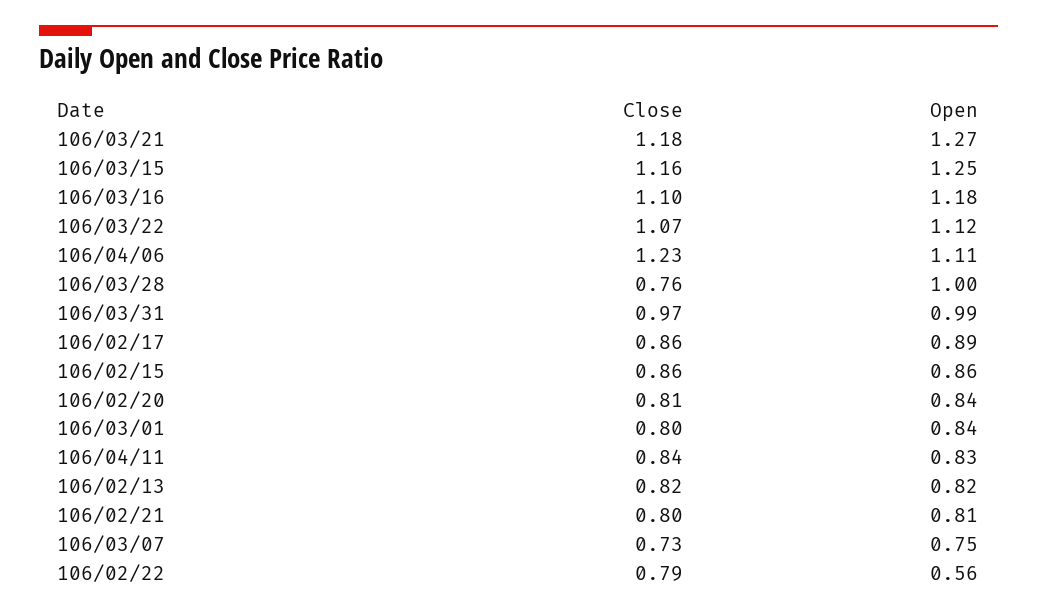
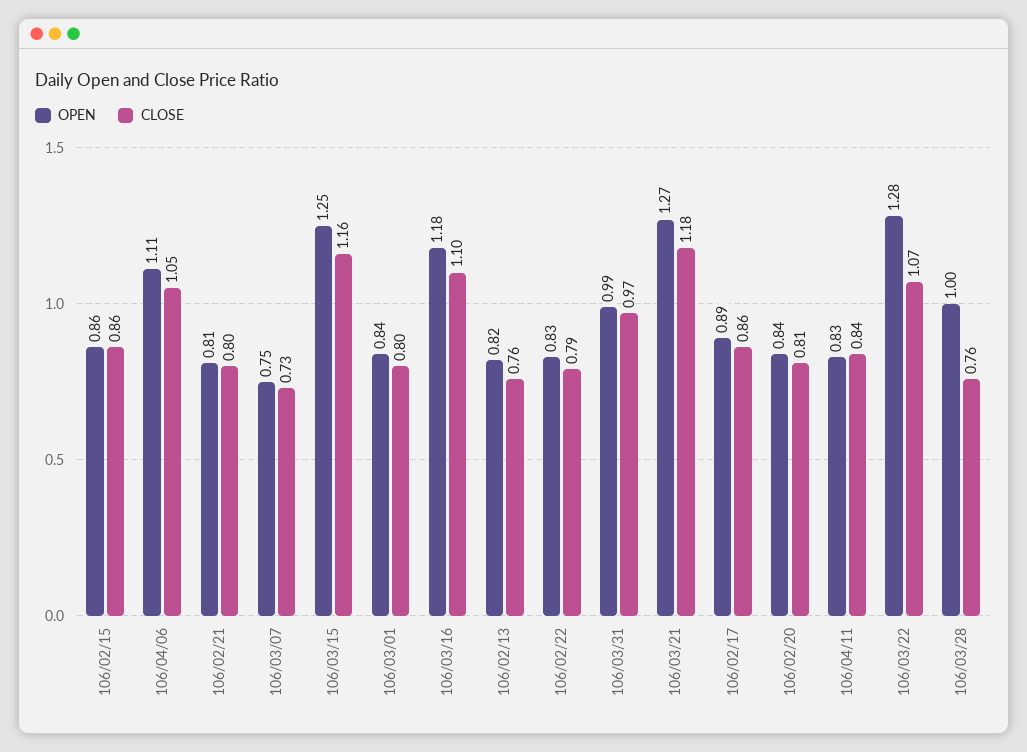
Open, 106/03/22: 1.12 -> 1.28
Close, 106/04/06: 1.23 -> 1.05
Close, 106/02/13: 0.82 -> 0.76
Open, 106/02/22: 0.56 -> 0.83

